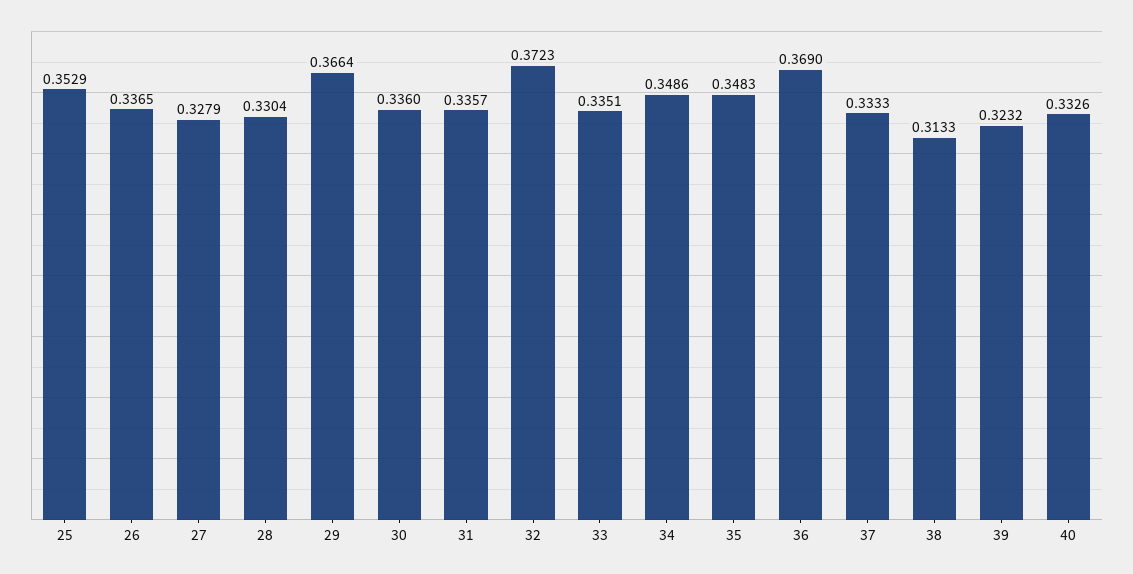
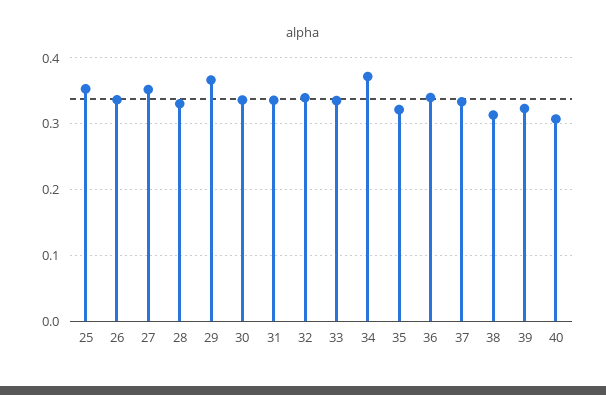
27: 0.3279 -> 0.35
32: 0.3723 -> 0.34
34: 0.3486 -> 0.37
35: 0.3483 -> 0.32
36: 0.369 -> 0.34
40: 0.3326 -> 0.31

